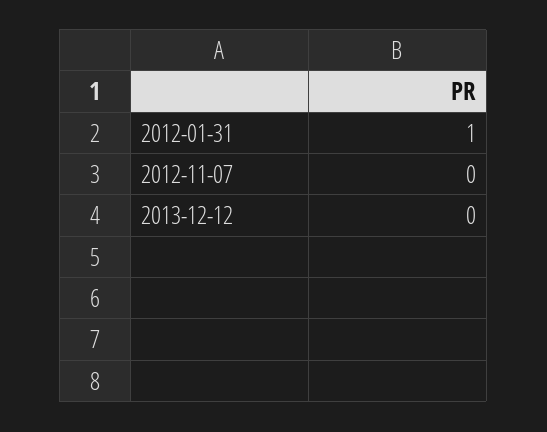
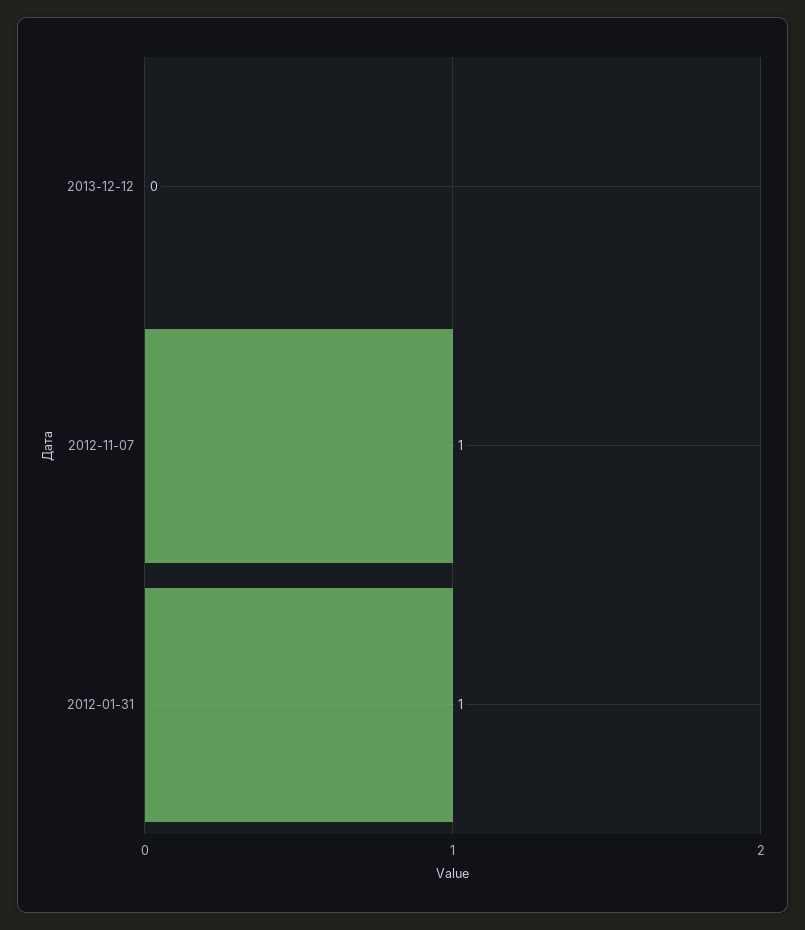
2012-11-07: 0 -> 1

